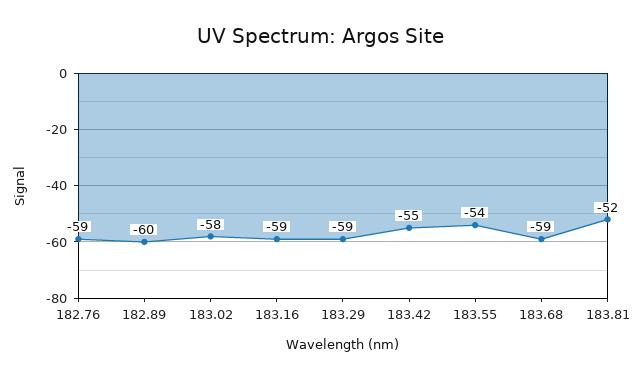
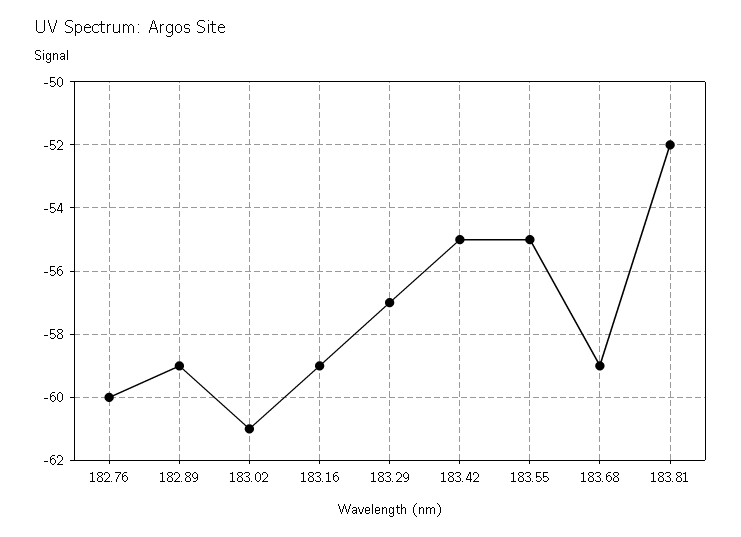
182.76: -59 -> -60
182.89: -60 -> -59
183.02: -58 -> -61
183.29: -59 -> -57
183.55: -54 -> -55

